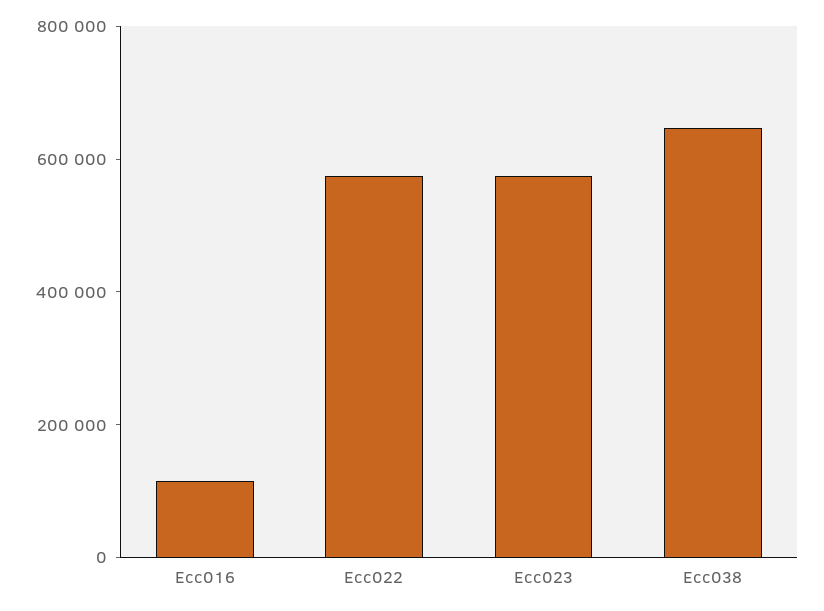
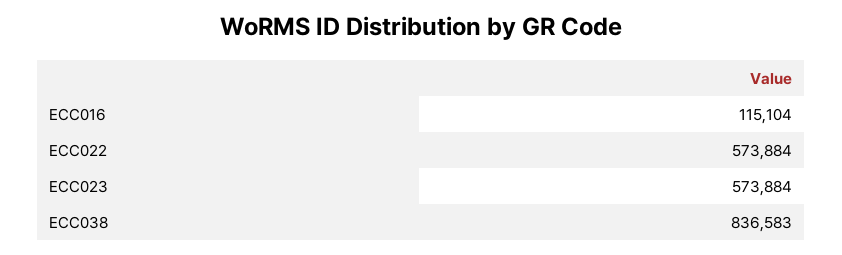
Ecc038: 650000 -> 836583

